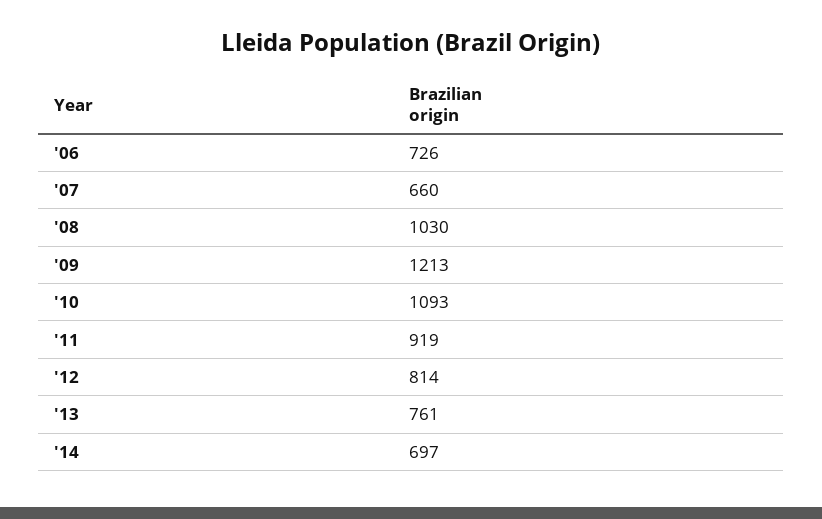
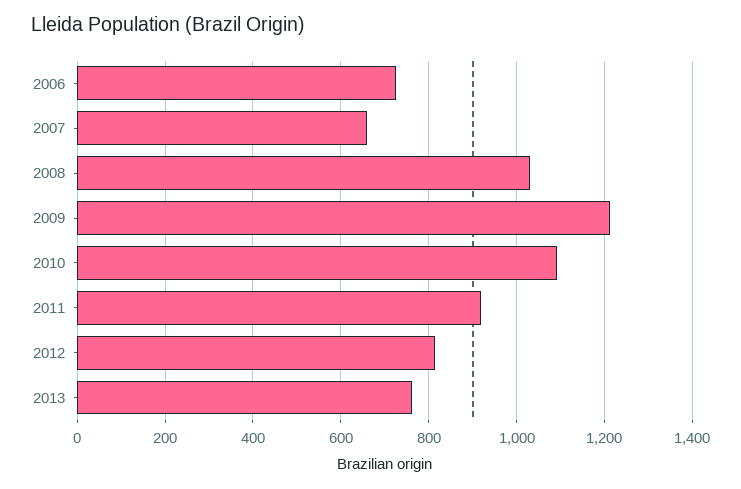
'14: 697 -> none

